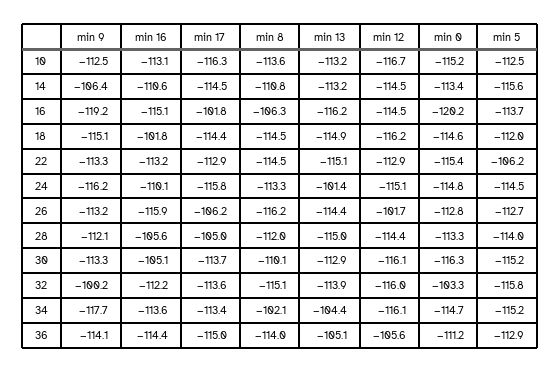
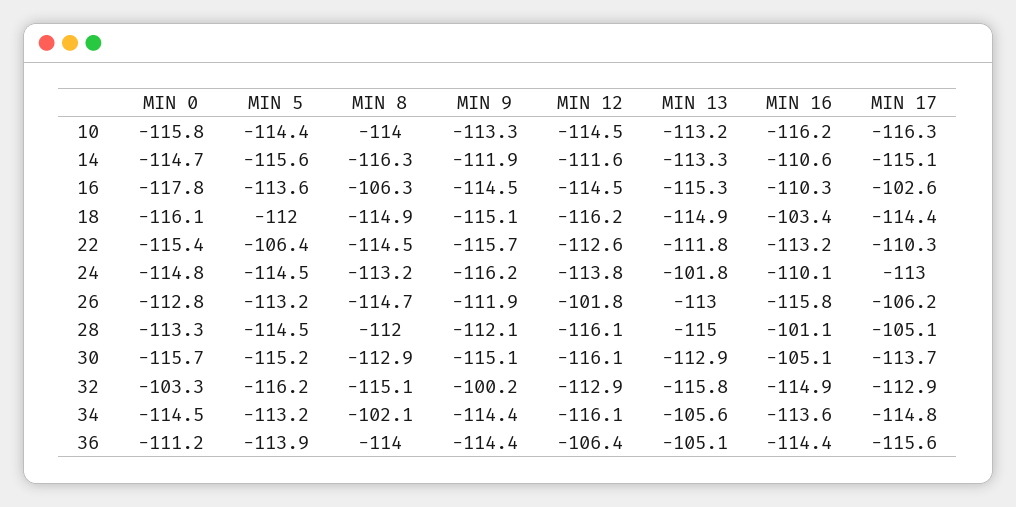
min 9, 10: -112.5 -> -113.3
min 16, 10: -113.1 -> -116.2
min 8, 10: -113.6 -> -114
min 12, 10: -116.7 -> -114.5
min 0, 10: -115.2 -> -115.8
min 5, 10: -112.5 -> -114.4
min 9, 14: -106.4 -> -111.9
min 17, 14: -114.5 -> -115.1
min 8, 14: -110.8 -> -116.3
min 13, 14: -113.2 -> -113.3
min 12, 14: -114.5 -> -111.6
min 0, 14: -113.4 -> -114.7
min 9, 16: -119.2 -> -114.5
min 16, 16: -115.1 -> -110.3
min 17, 16: -101.8 -> -102.6
min 13, 16: -116.2 -> -115.3
min 0, 16: -120.2 -> -117.8
min 5, 16: -113.7 -> -113.6
min 16, 18: -101.8 -> -103.4
min 8, 18: -114.5 -> -114.9
min 0, 18: -114.6 -> -116.1
min 9, 22: -113.3 -> -115.7
min 17, 22: -112.9 -> -110.3
min 13, 22: -115.1 -> -111.8
min 12, 22: -112.9 -> -112.6
min 5, 22: -106.2 -> -106.4
min 17, 24: -115.8 -> -113
min 8, 24: -113.3 -> -113.2
min 13, 24: -101.4 -> -101.8
min 12, 24: -115.1 -> -113.8
min 9, 26: -113.2 -> -111.9
min 16, 26: -115.9 -> -115.8
min 8, 26: -116.2 -> -114.7
min 13, 26: -114.4 -> -113
min 12, 26: -101.7 -> -101.8
min 5, 26: -112.7 -> -113.2
min 16, 28: -105.6 -> -101.1
min 17, 28: -105 -> -105.1
min 12, 28: -114.4 -> -116.1
min 5, 28: -114 -> -114.5
min 9, 30: -113.3 -> -115.1
min 8, 30: -110.1 -> -112.9
min 0, 30: -116.3 -> -115.7
min 16, 32: -112.2 -> -114.9
min 17, 32: -113.6 -> -112.9
min 13, 32: -113.9 -> -115.8
min 12, 32: -116 -> -112.9
min 5, 32: -115.8 -> -116.2
min 9, 34: -117.7 -> -114.4
min 17, 34: -113.4 -> -114.8
min 13, 34: -104.4 -> -105.6
min 0, 34: -114.7 -> -114.5
min 5, 34: -115.2 -> -113.2
min 9, 36: -114.1 -> -114.4
min 17, 36: -115 -> -115.6
min 12, 36: -105.6 -> -106.4
min 5, 36: -112.9 -> -113.9

